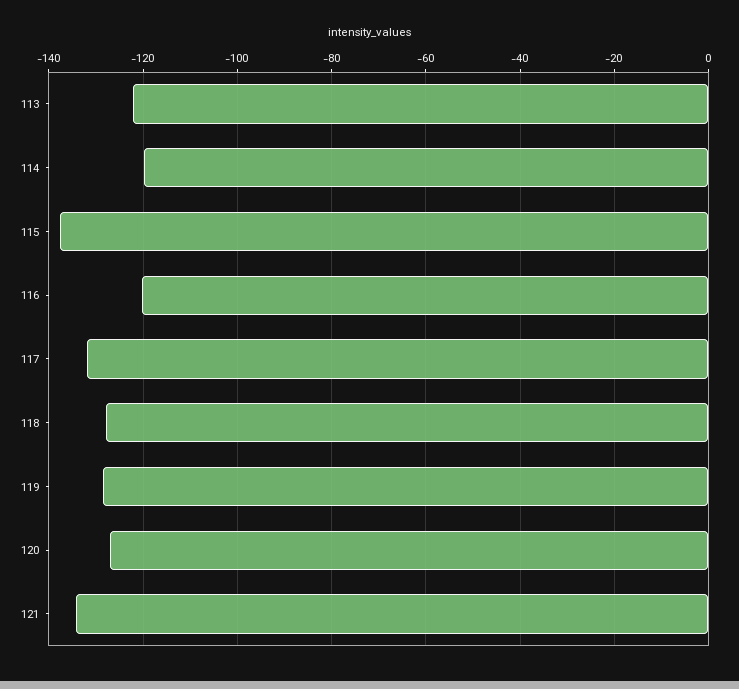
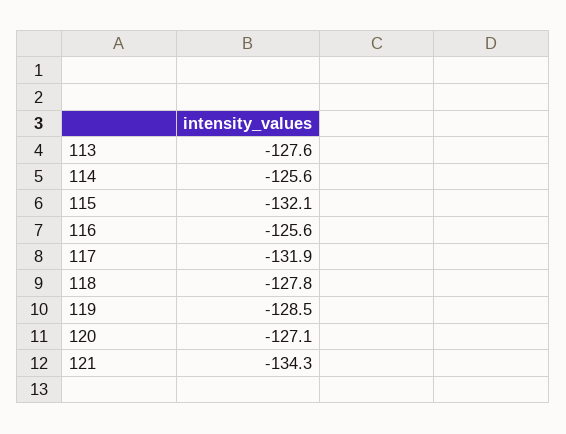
113: -122 -> -127.6
114: -120 -> -125.6
115: -138 -> -132.1
116: -120 -> -125.6

